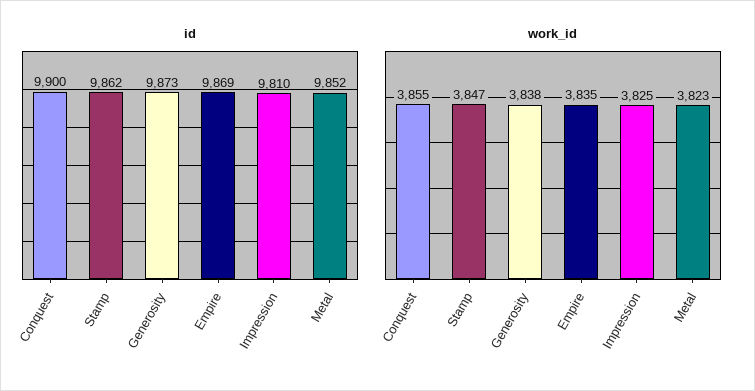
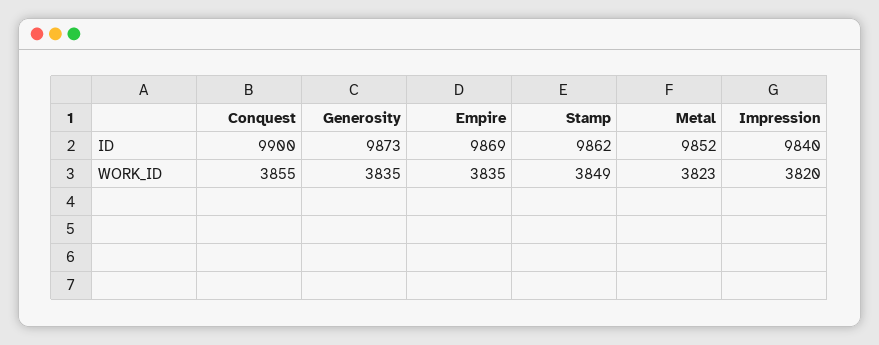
id, Impression: 9810 -> 9840
work_id, Stamp: 3847 -> 3849
work_id, Generosity: 3838 -> 3835
work_id, Impression: 3825 -> 3820

